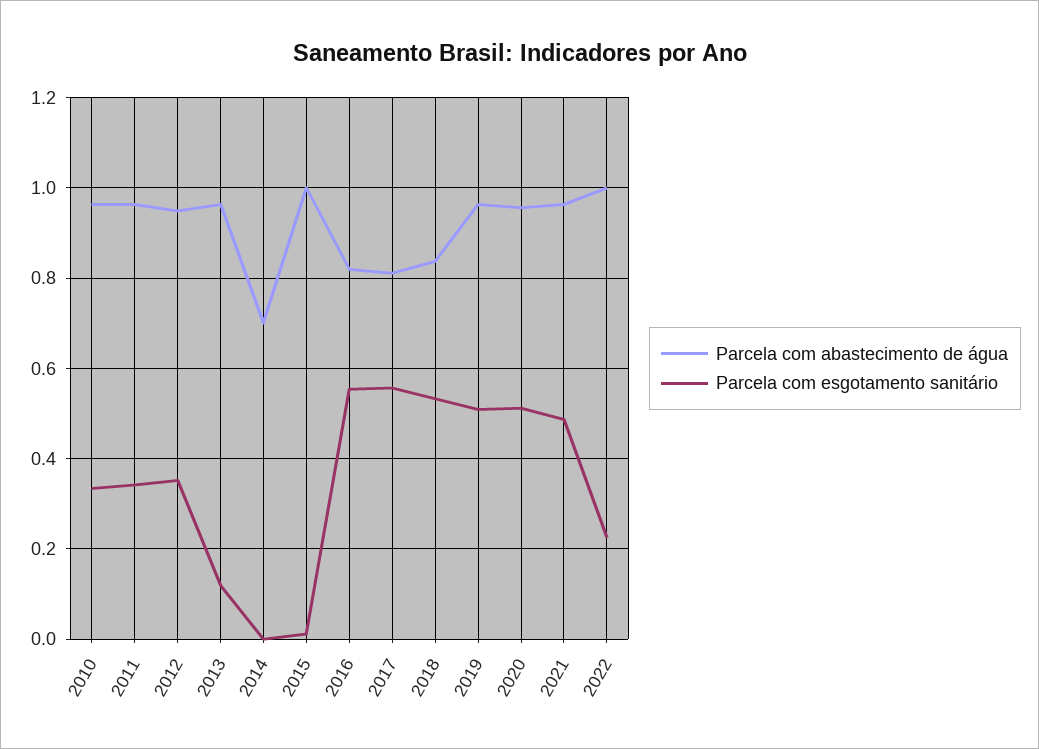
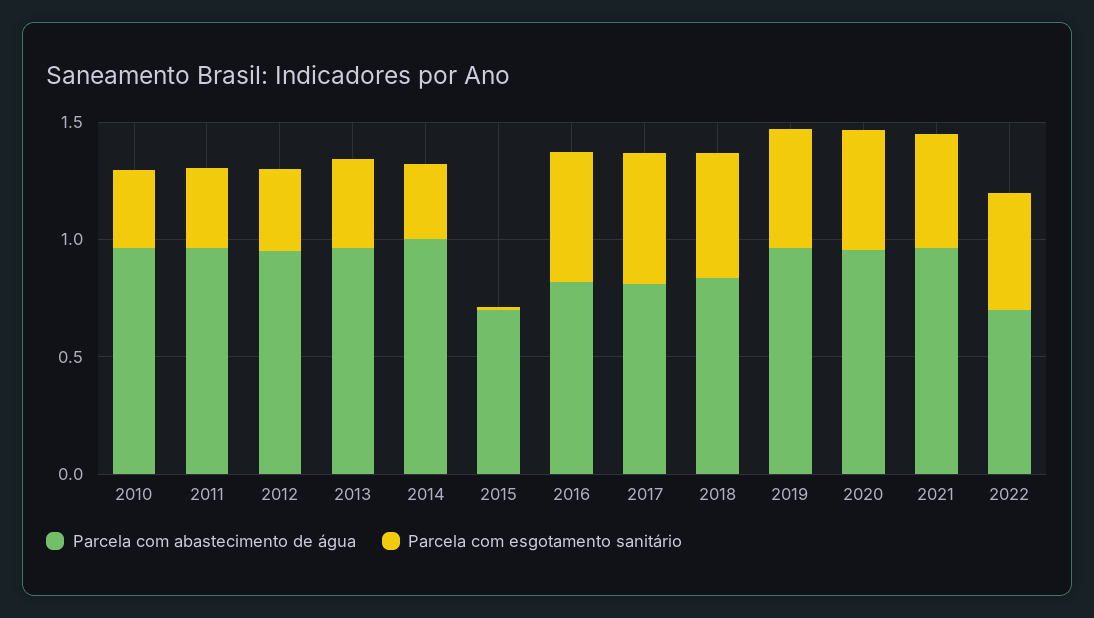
Parcela com esgotamento sanitário, 2013: 0.12 -> 0.4
Parcela com abastecimento de água, 2014: 0.7 -> 1
Parcela com esgotamento sanitário, 2014: 0 -> 0.3
Parcela com abastecimento de água, 2015: 1 -> 0.7
Parcela com abastecimento de água, 2022: 1 -> 0.7
Parcela com esgotamento sanitário, 2022: 0.22 -> 0.5

